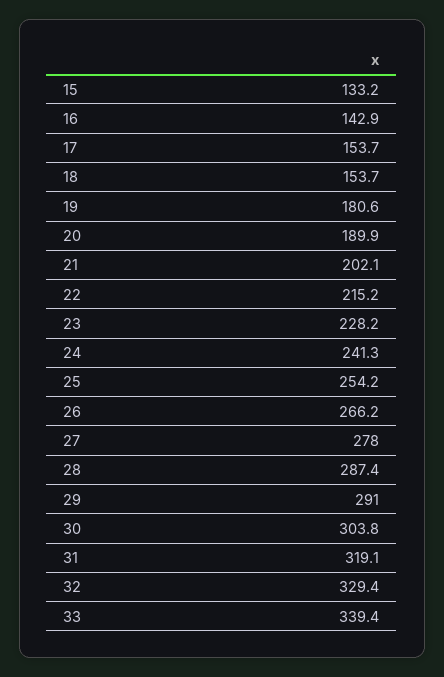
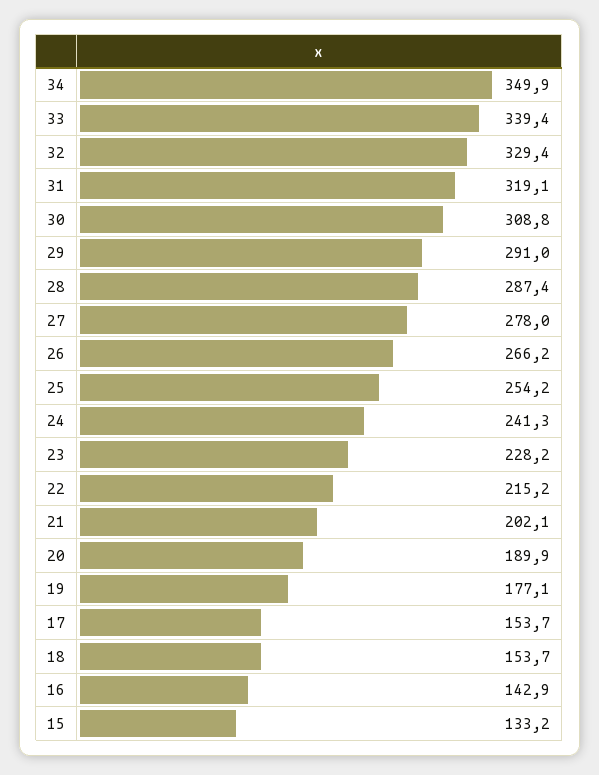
19: 180.6 -> 177.1
30: 303.8 -> 308.8
34: none -> 349.9

